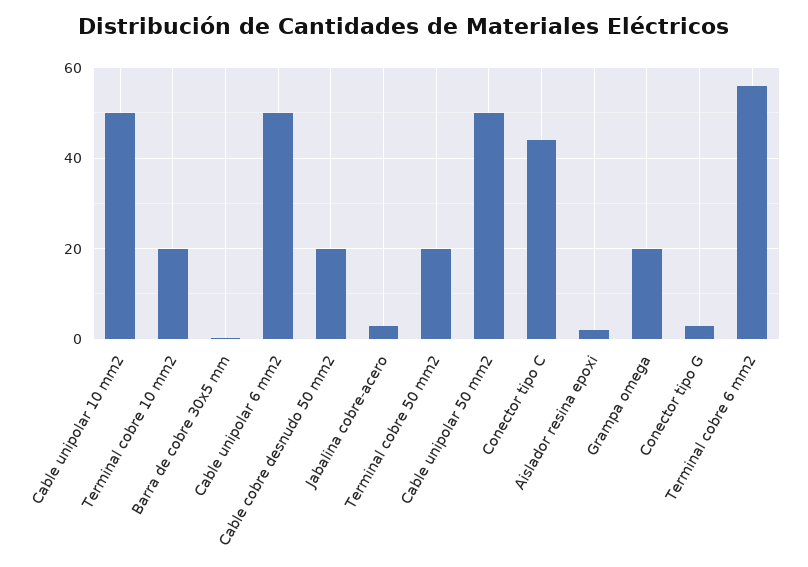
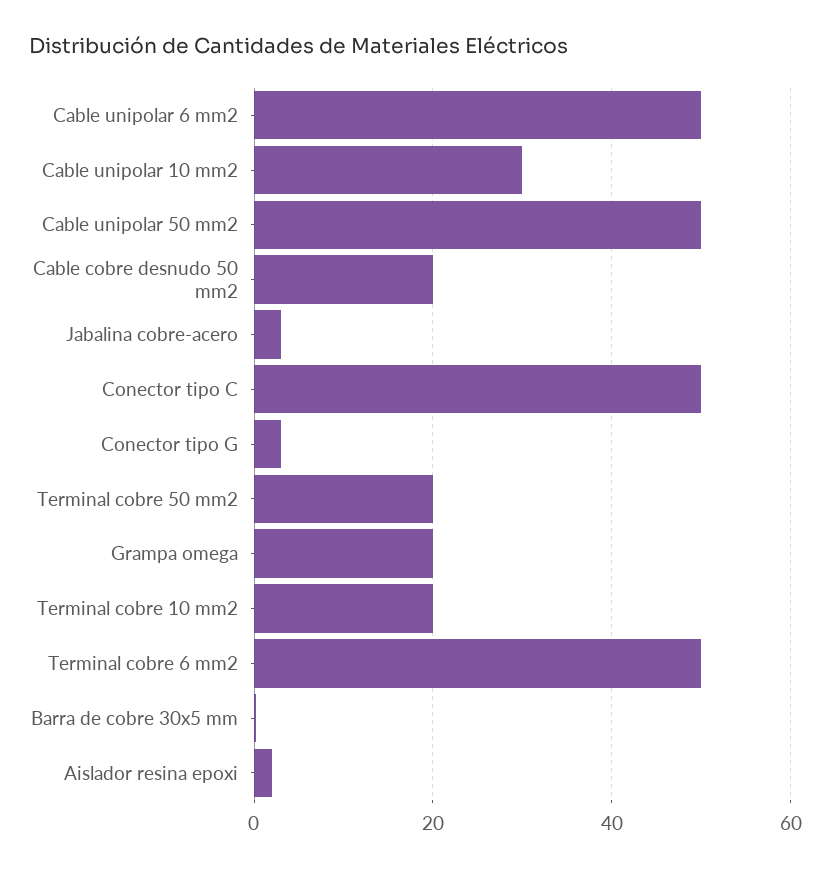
Cable unipolar 10 mm2: 50 -> 30
Conector tipo C: 44 -> 50
Terminal cobre 6 mm2: 56 -> 50

